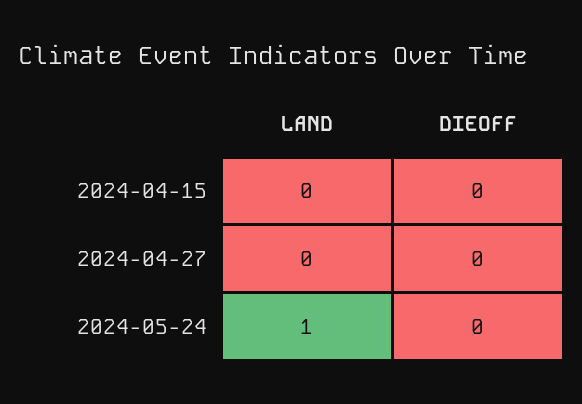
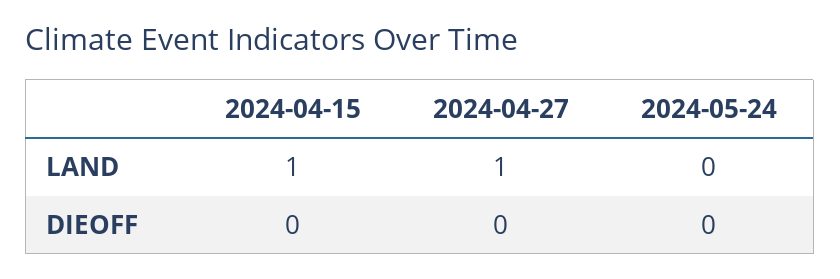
LAND, 2024-04-15: 0 -> 1
LAND, 2024-04-27: 0 -> 1
LAND, 2024-05-24: 1 -> 0

